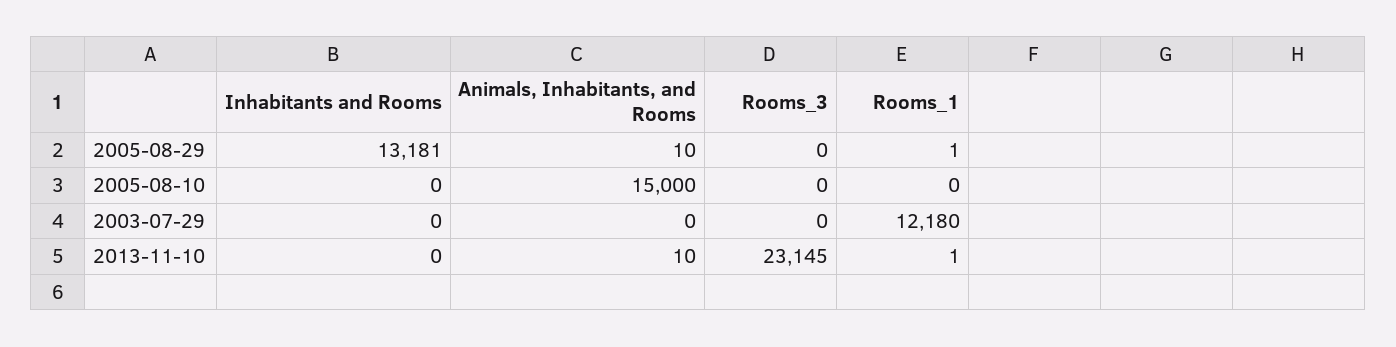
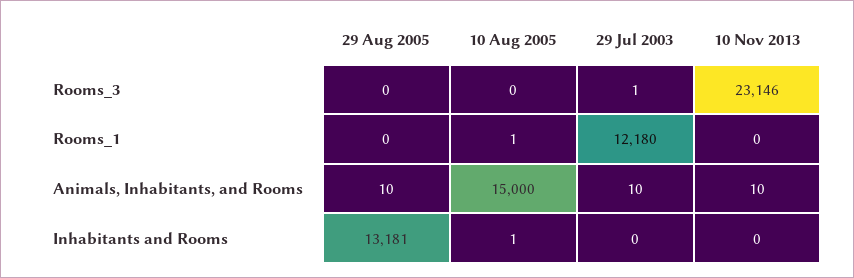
Rooms_1, 2005-08-29: 1 -> 0
Inhabitants and Rooms, 2005-08-10: 0 -> 1
Rooms_1, 2005-08-10: 0 -> 1
Animals, Inhabitants, and Rooms, 2003-07-29: 0 -> 10
Rooms_3, 2003-07-29: 0 -> 1
Rooms_3, 2013-11-10: 23145 -> 23146
Rooms_1, 2013-11-10: 1 -> 0

